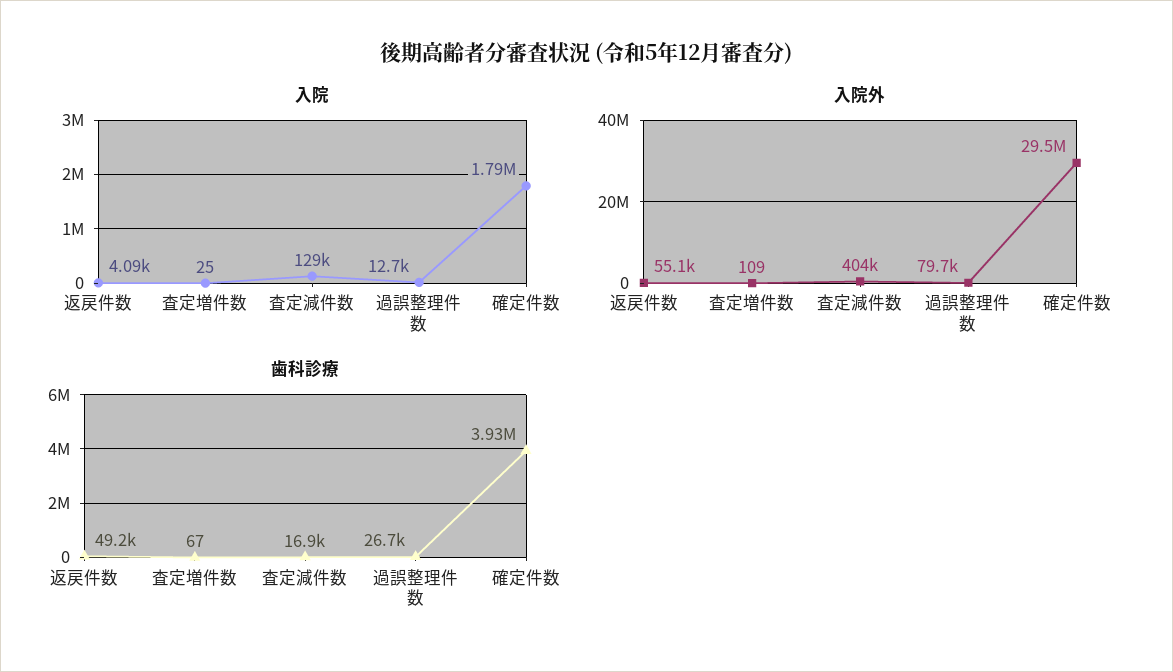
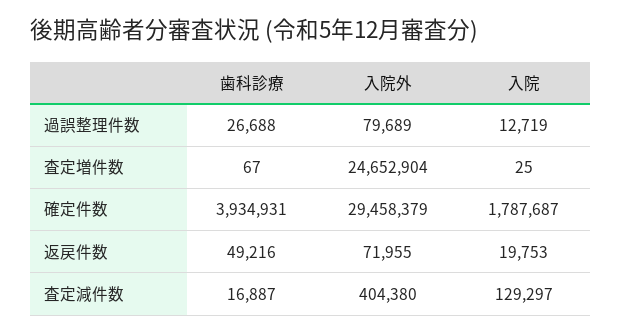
入院, 返戻件数: 4090 -> 19753
入院外, 返戻件数: 55100 -> 71955
入院外, 査定増件数: 109 -> 24652904

